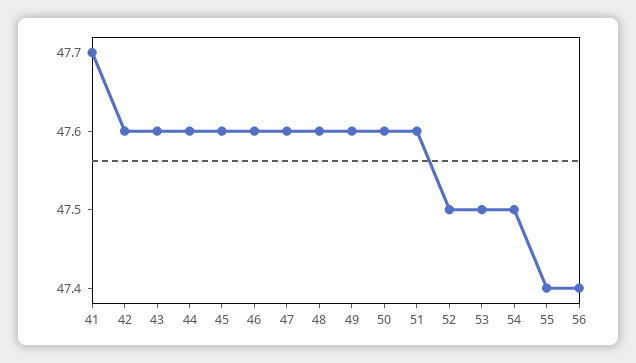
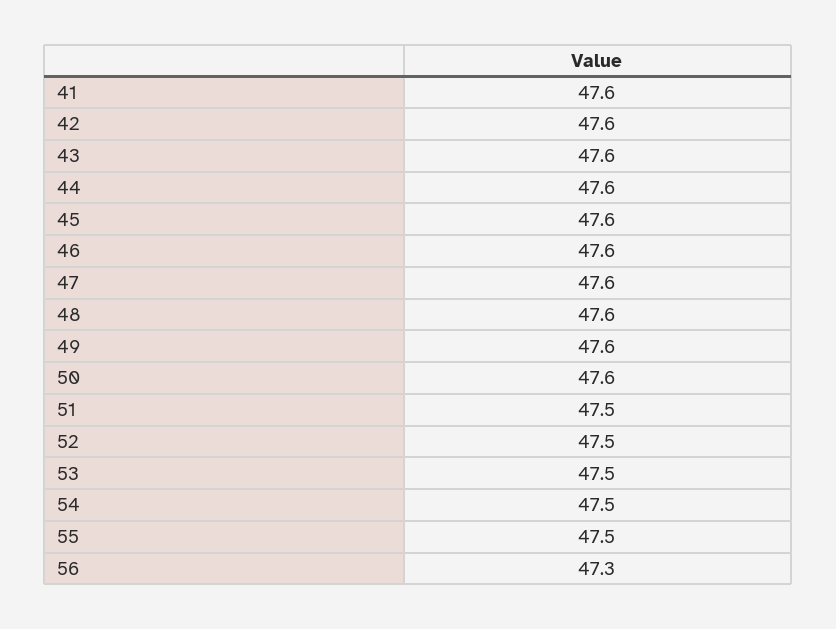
41: 47.7 -> 47.6
51: 47.6 -> 47.5
55: 47.4 -> 47.5
56: 47.4 -> 47.3

